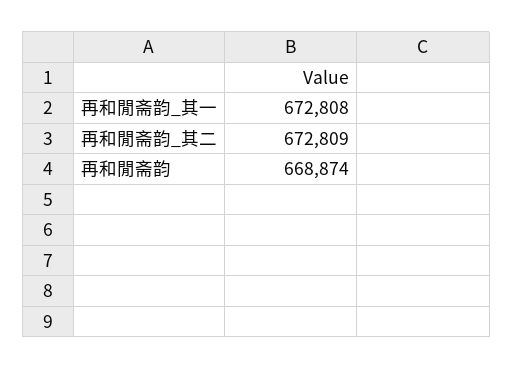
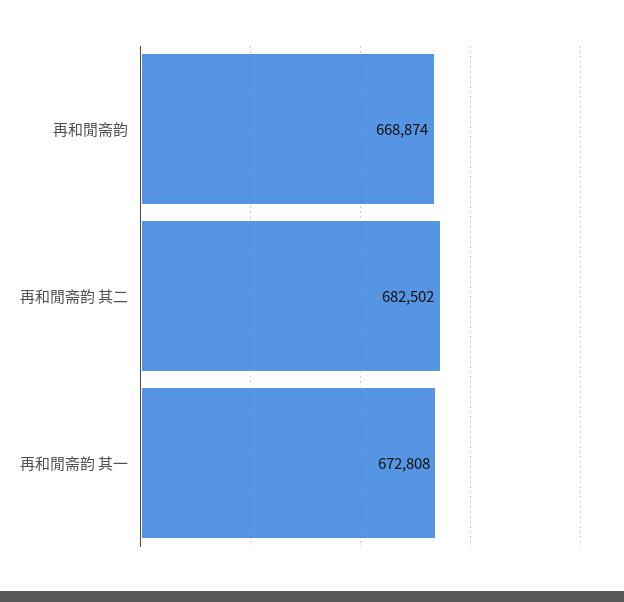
再和閒斋韵_其二: 672809 -> 682502

